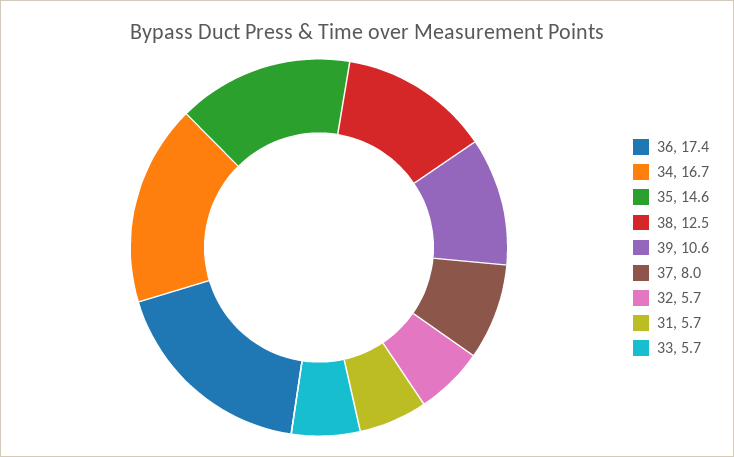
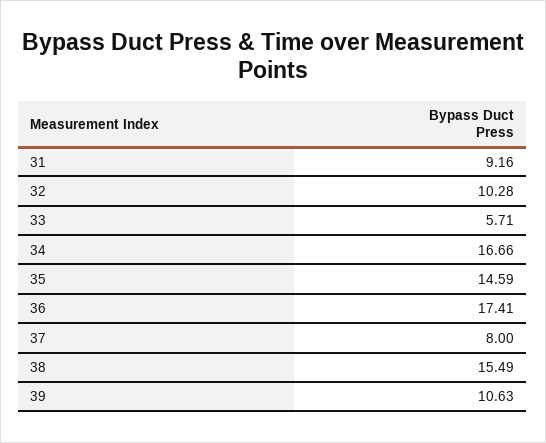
38: 12.5 -> 15.49
32: 5.7 -> 10.28
31: 5.7 -> 9.16

